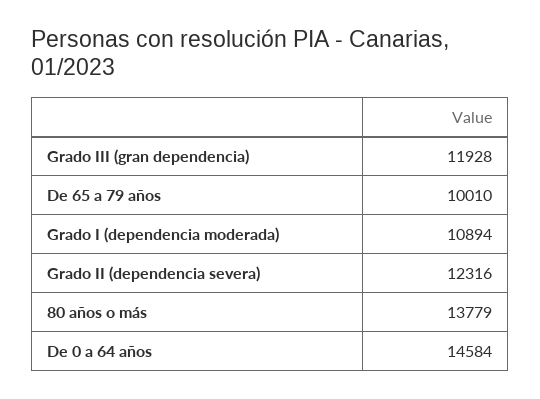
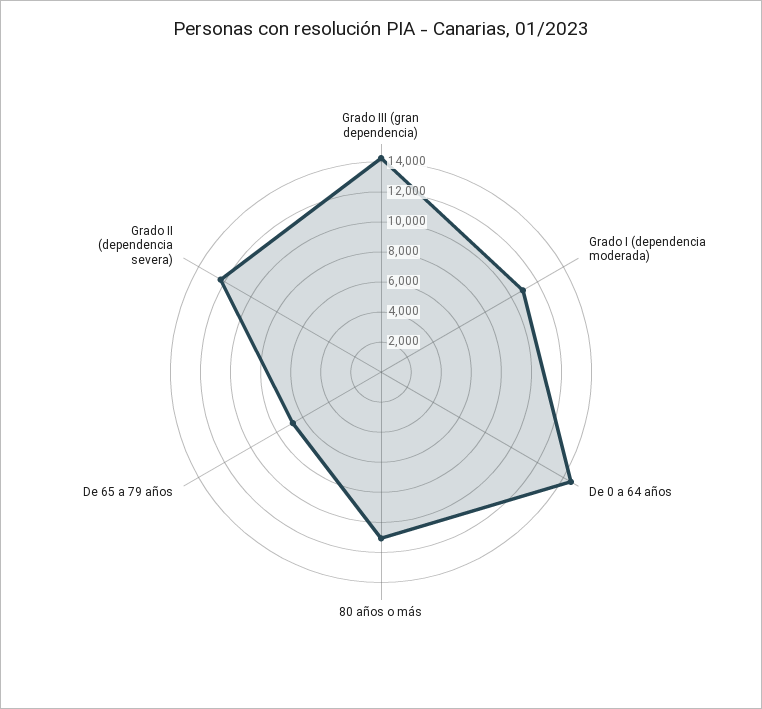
Grado III (gran dependencia): 11928 -> 14000
De 65 a 79 años: 10010 -> 7000
80 años o más: 13779 -> 11000

